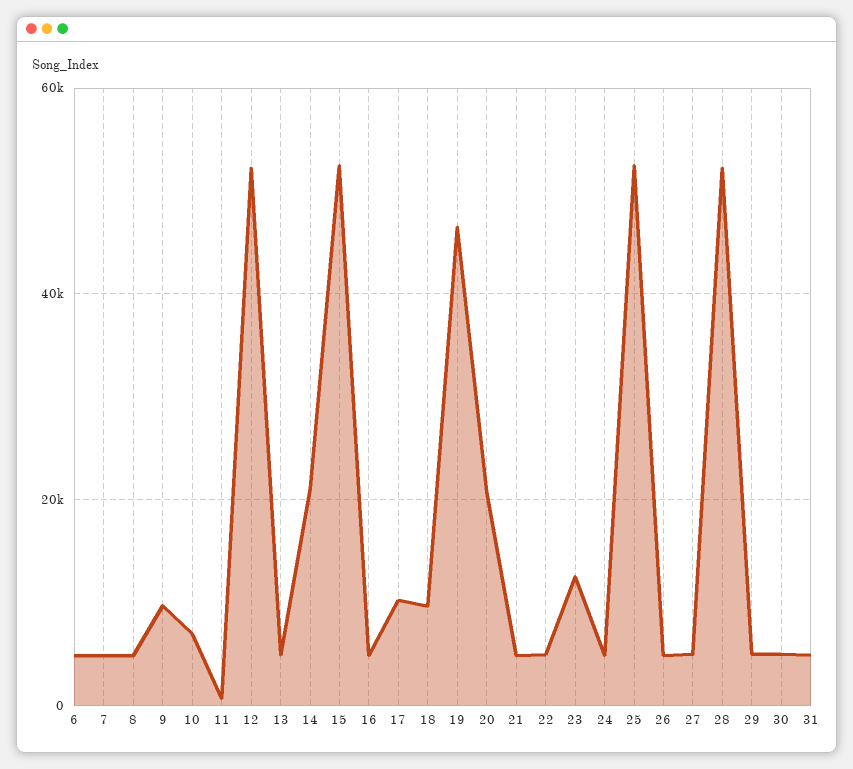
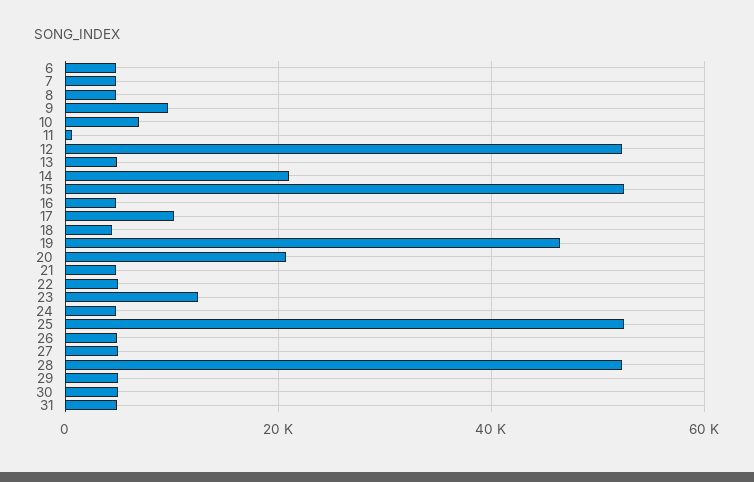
18: 10000 -> 4000

